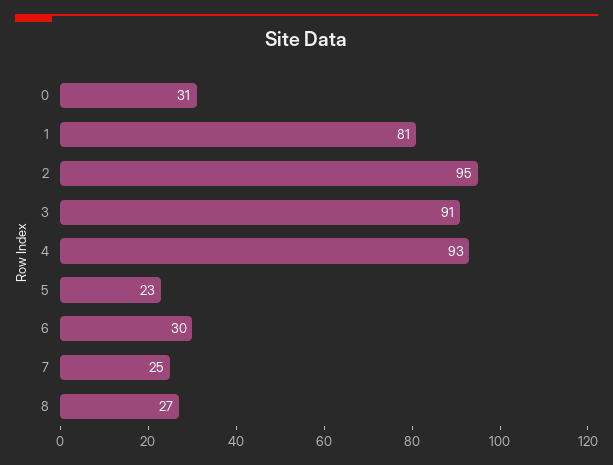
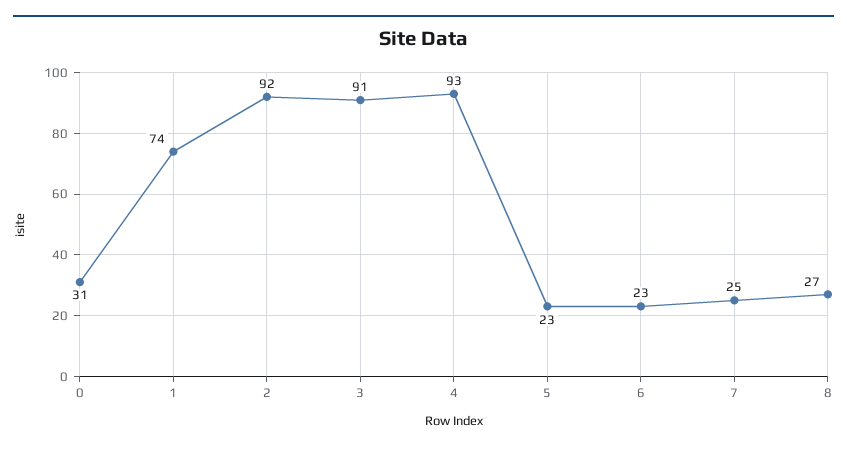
1: 81 -> 74
2: 95 -> 92
6: 30 -> 23

